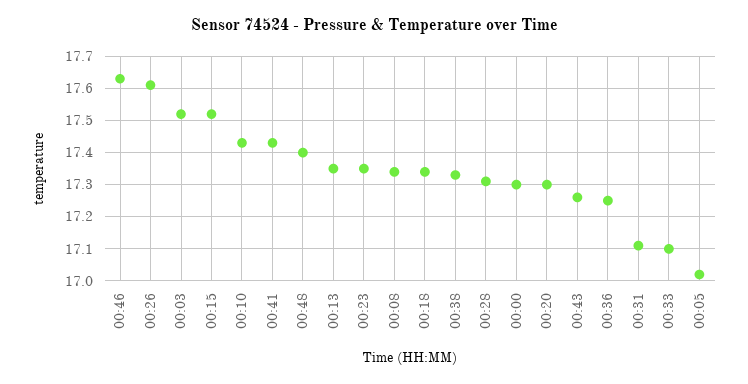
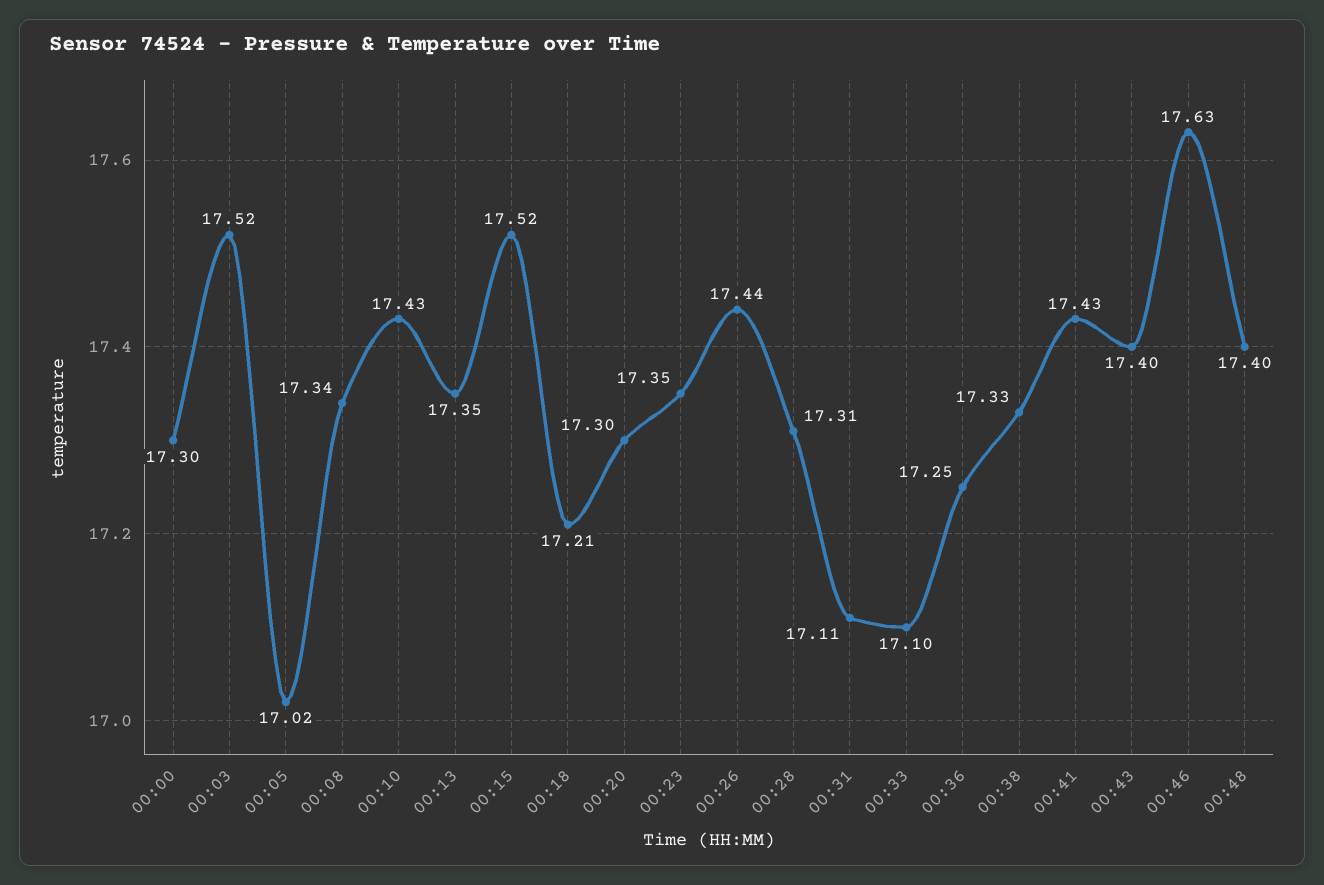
00:26: 17.6 -> 17.44
00:18: 17.35 -> 17.21
00:43: 17.25 -> 17.4

